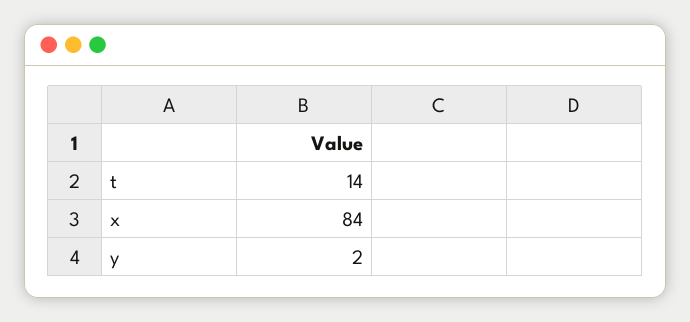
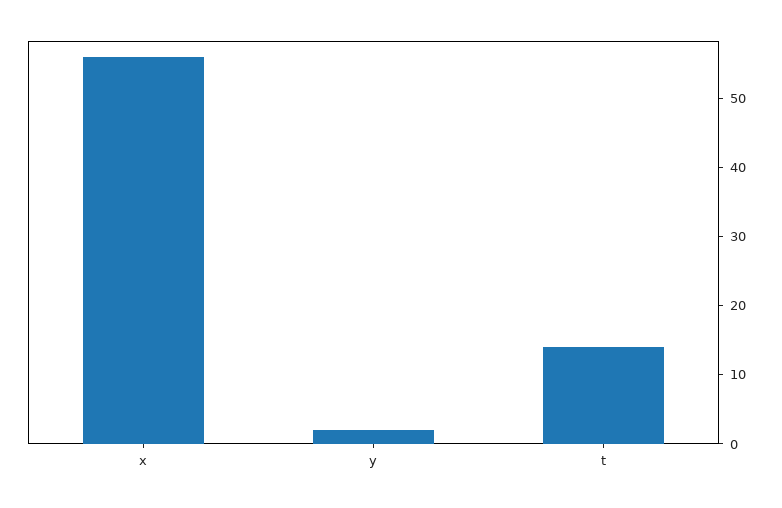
x: 84 -> 55

